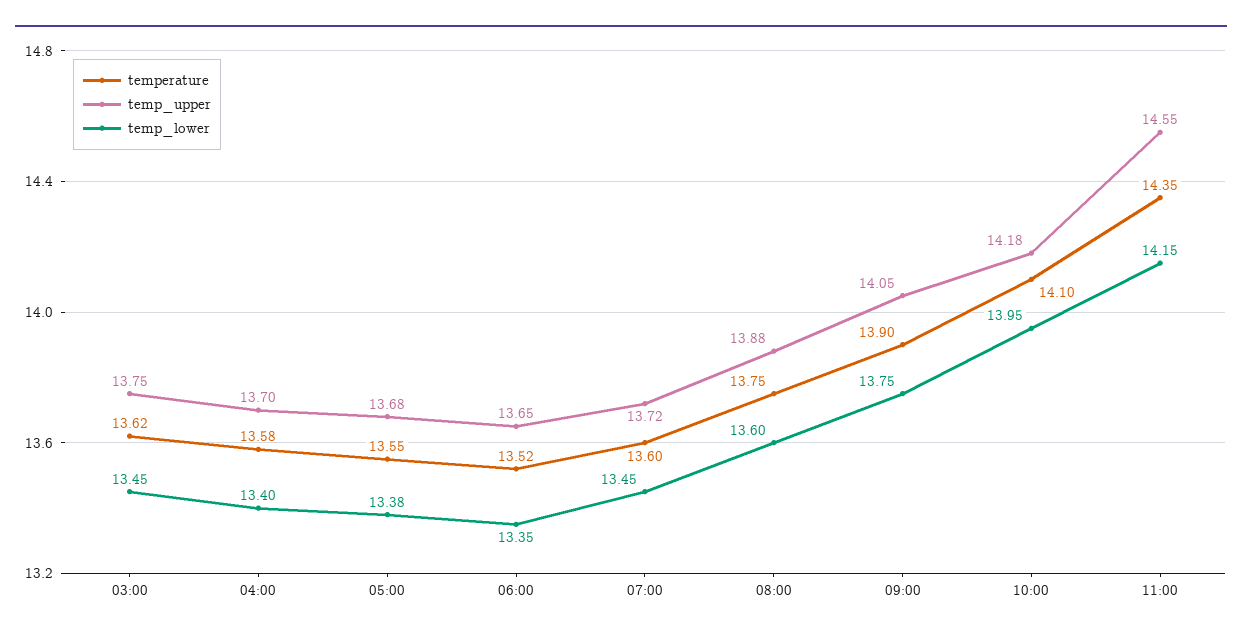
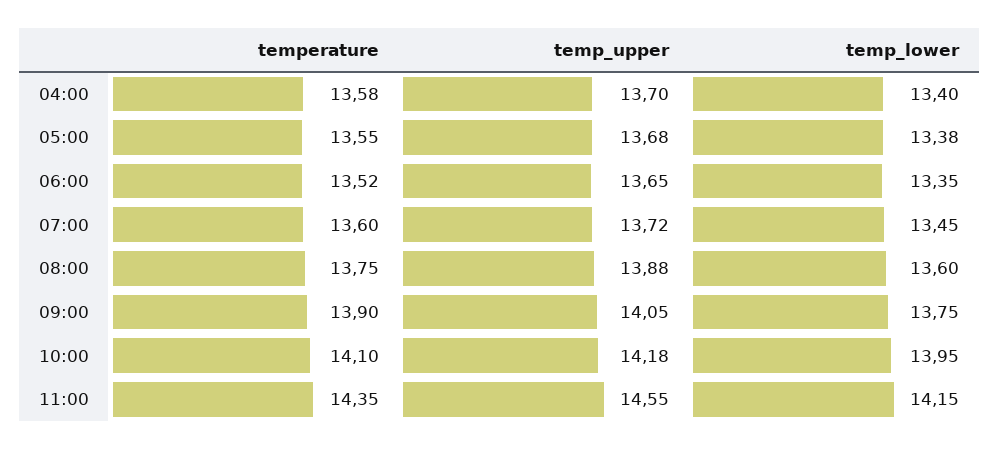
temperature, 03:00: 13.62 -> none
temp_upper, 03:00: 13.75 -> none
temp_lower, 03:00: 13.45 -> none

